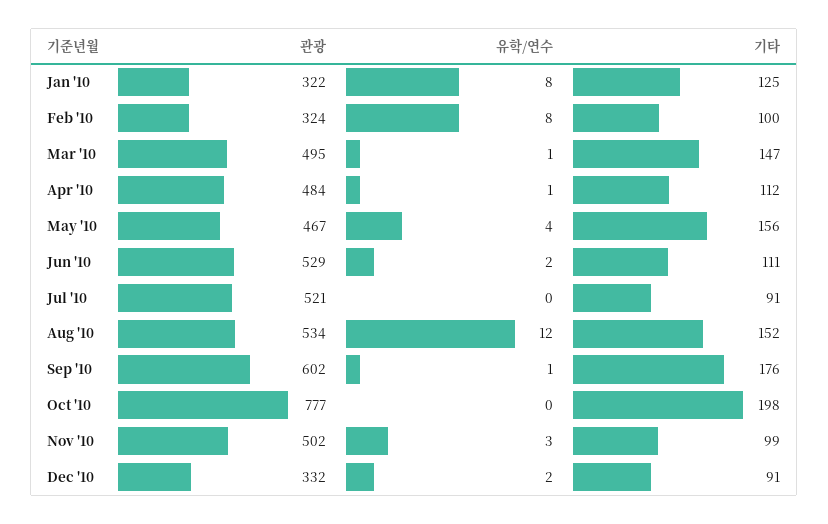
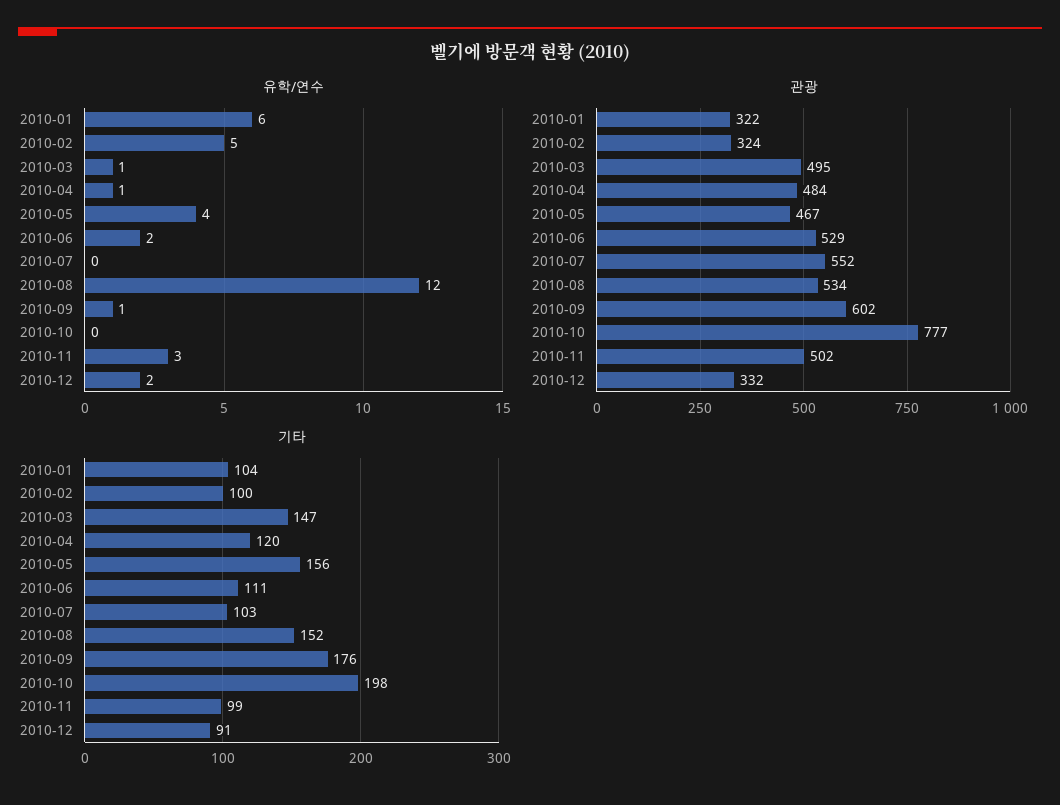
유학/연수, Jan '10: 8 -> 6
기타, Jan '10: 125 -> 104
유학/연수, Feb '10: 8 -> 5
기타, Apr '10: 112 -> 120
관광, Jul '10: 521 -> 552
기타, Jul '10: 91 -> 103

